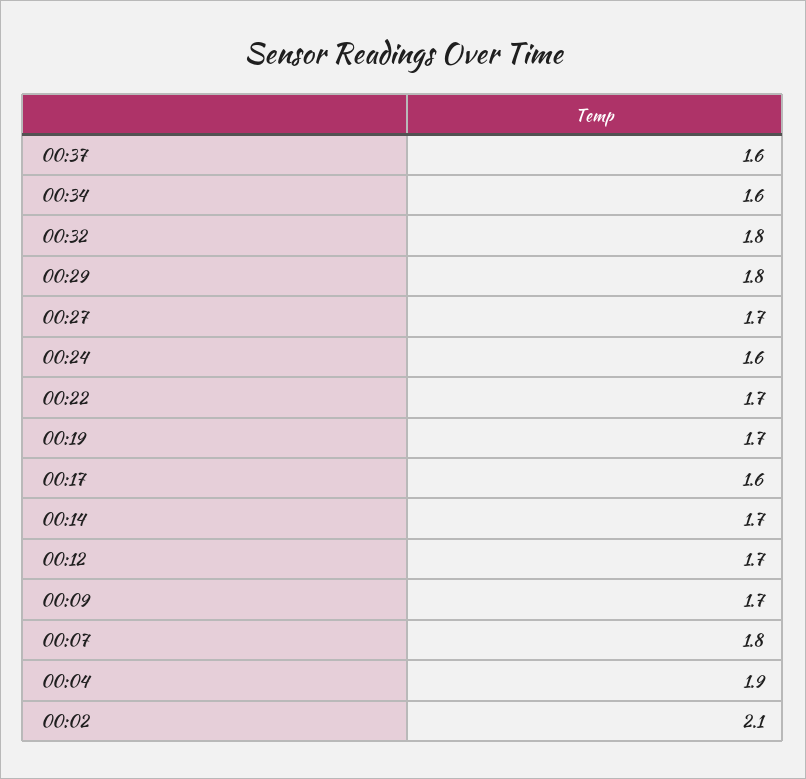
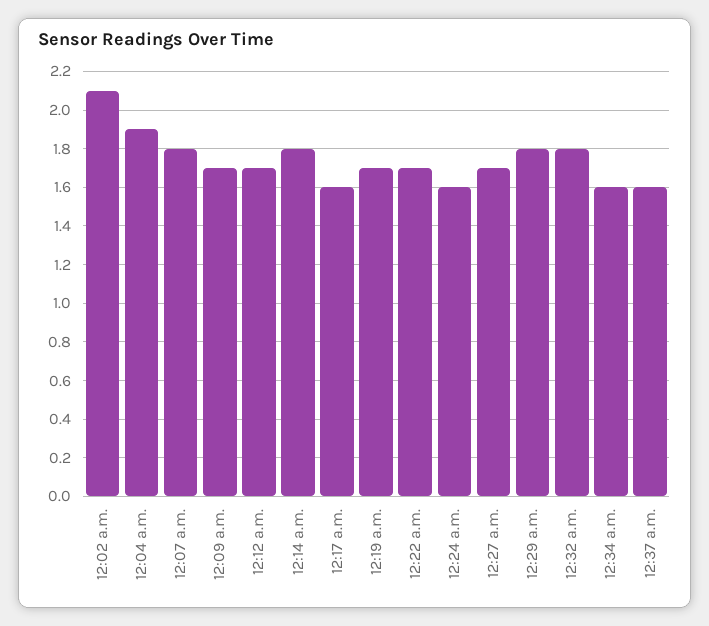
00:14: 1.7 -> 1.8

